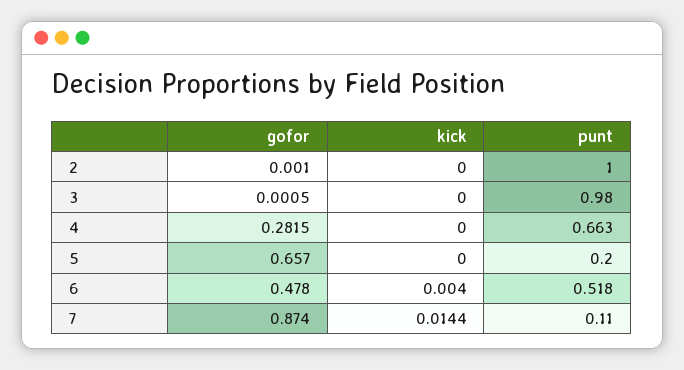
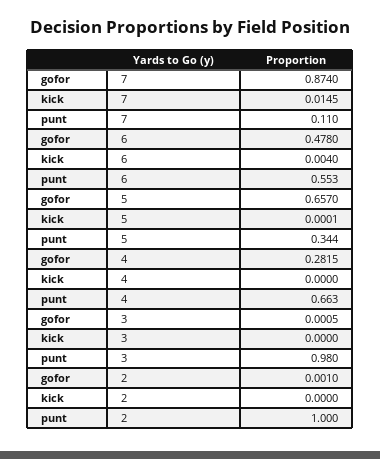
kick, 5: 0 -> 0.0001
punt, 5: 0.2 -> 0.344
punt, 6: 0.518 -> 0.553
kick, 7: 0.0144 -> 0.0145

